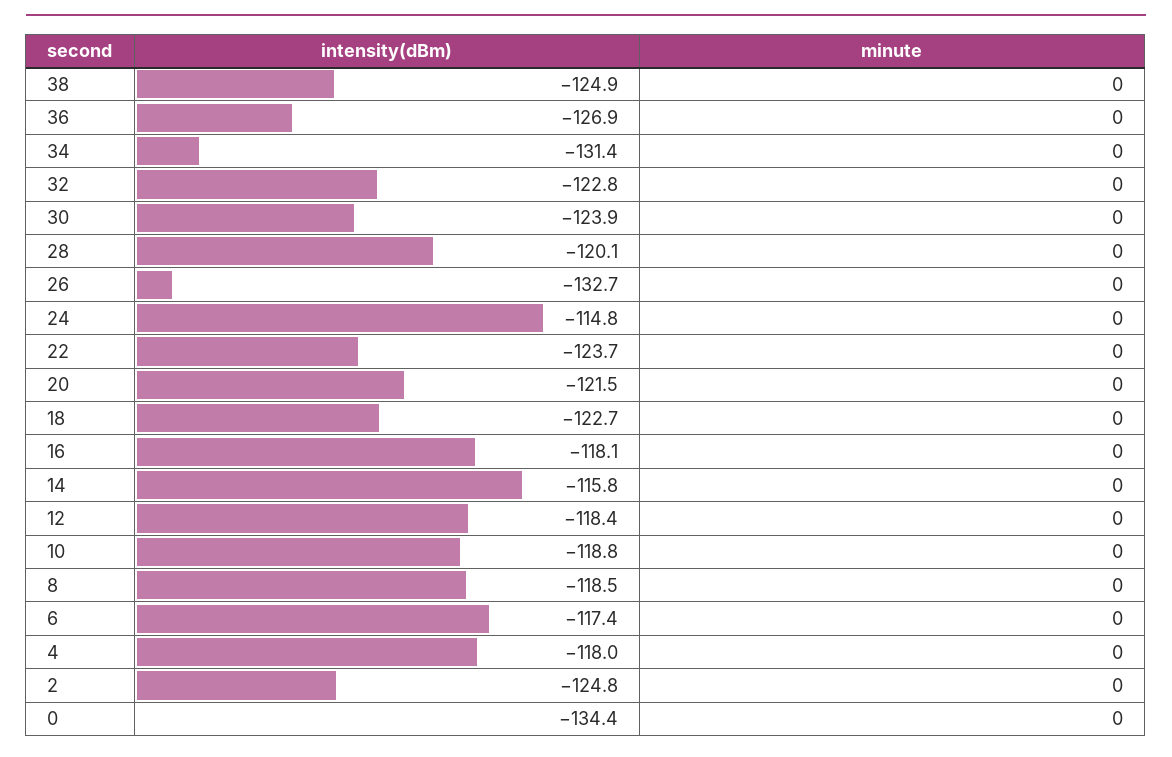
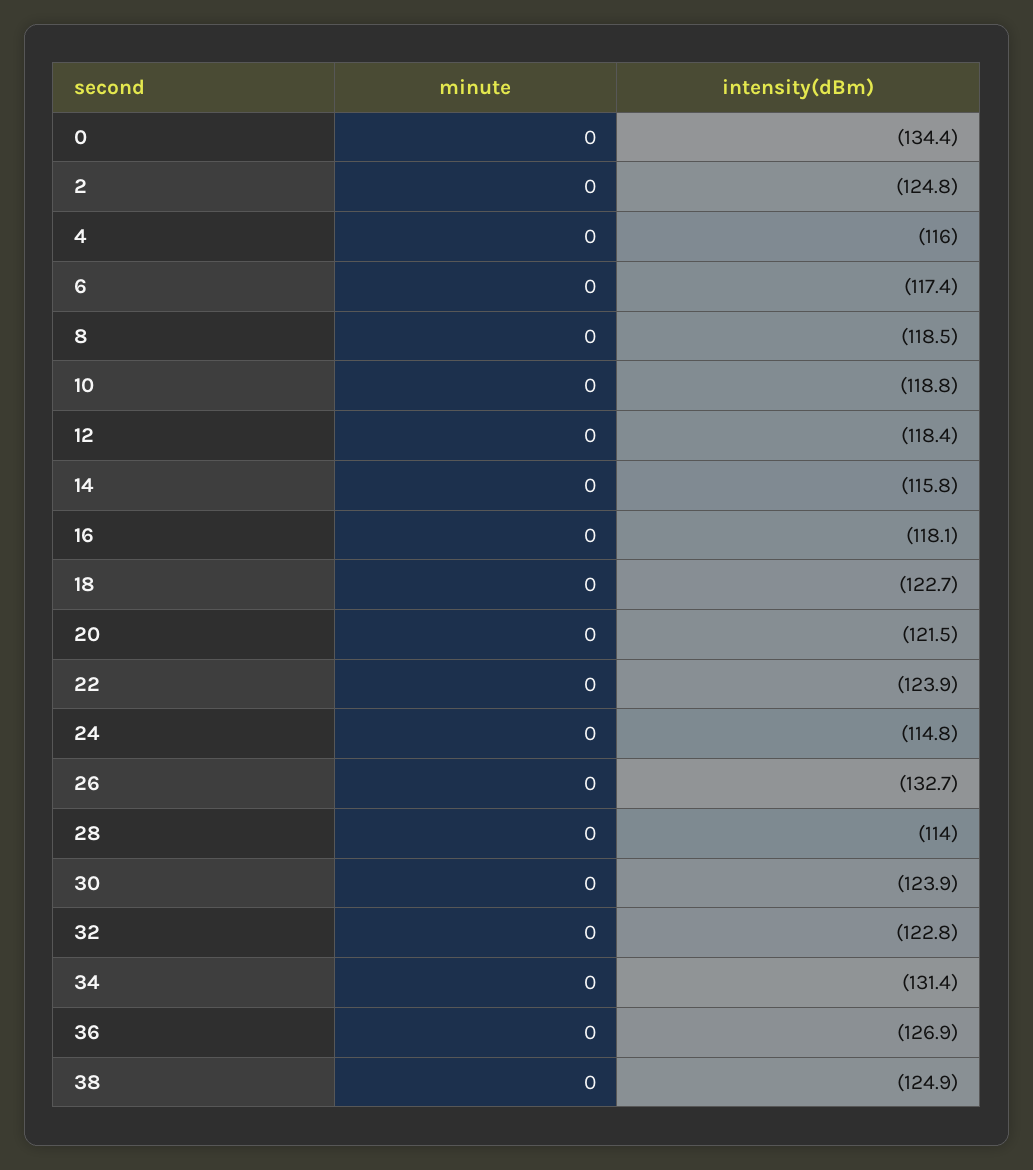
intensity(dBm), 28: -120.1 -> -114
intensity(dBm), 22: -123.7 -> -123.9
intensity(dBm), 4: -118 -> -116

